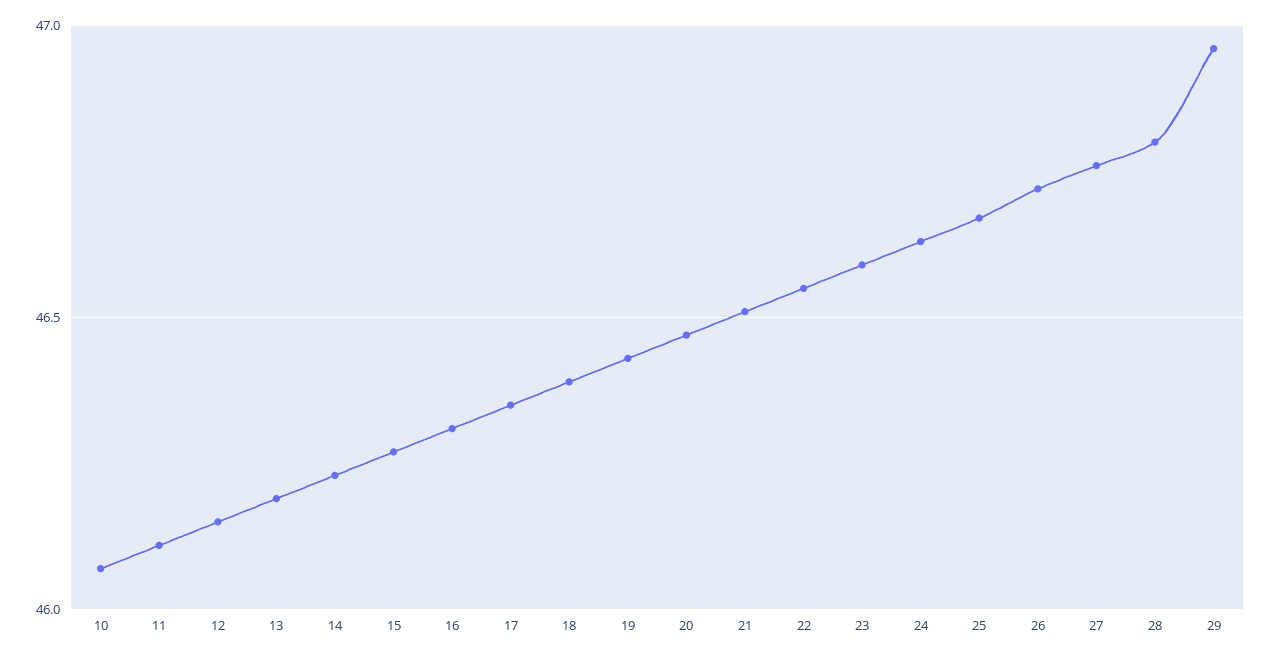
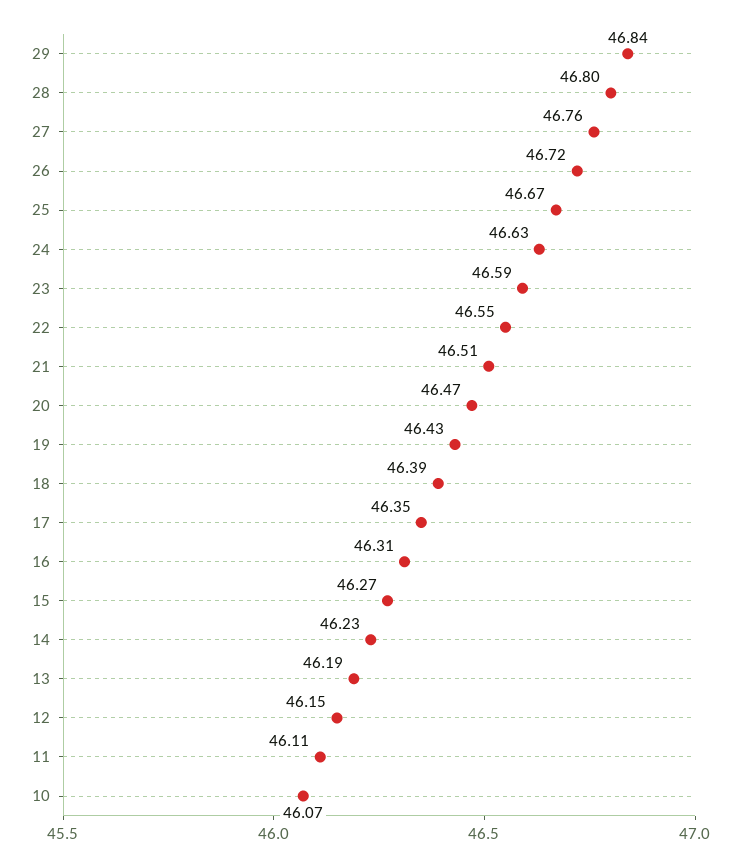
29: 46.95 -> 46.84

